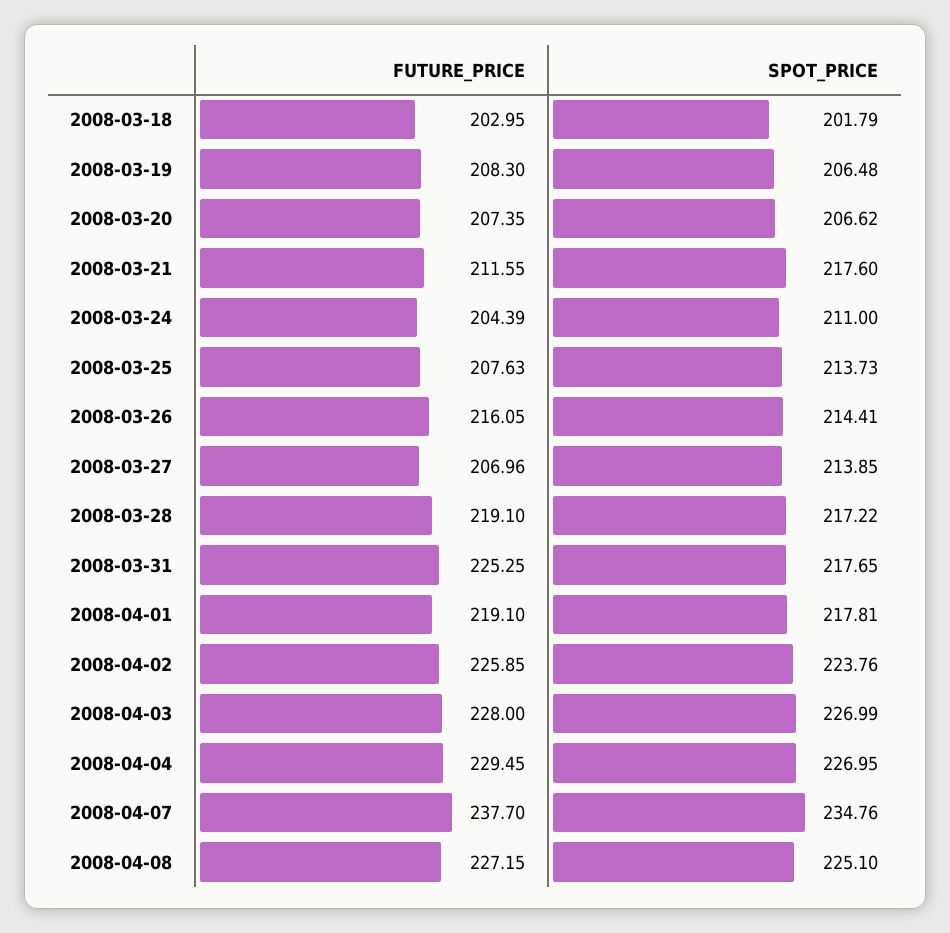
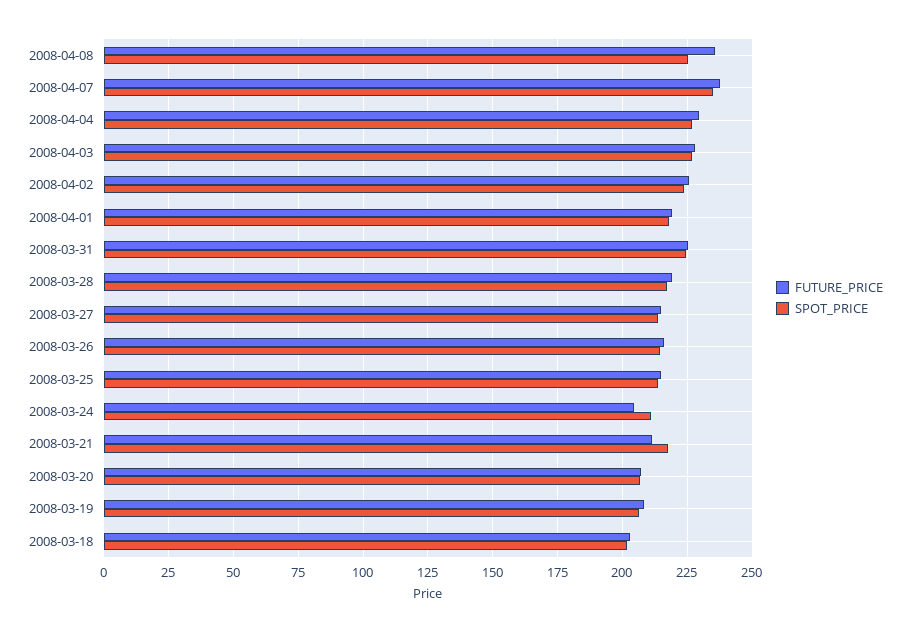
FUTURE_PRICE, 2008-03-25: 207.63 -> 215
FUTURE_PRICE, 2008-03-27: 206.96 -> 215
SPOT_PRICE, 2008-03-31: 217.65 -> 225
FUTURE_PRICE, 2008-04-08: 227.15 -> 235

